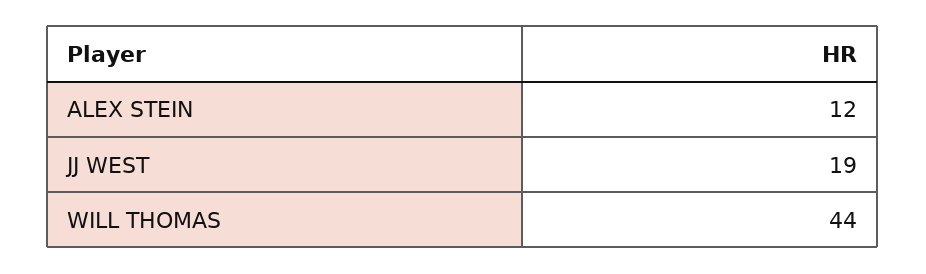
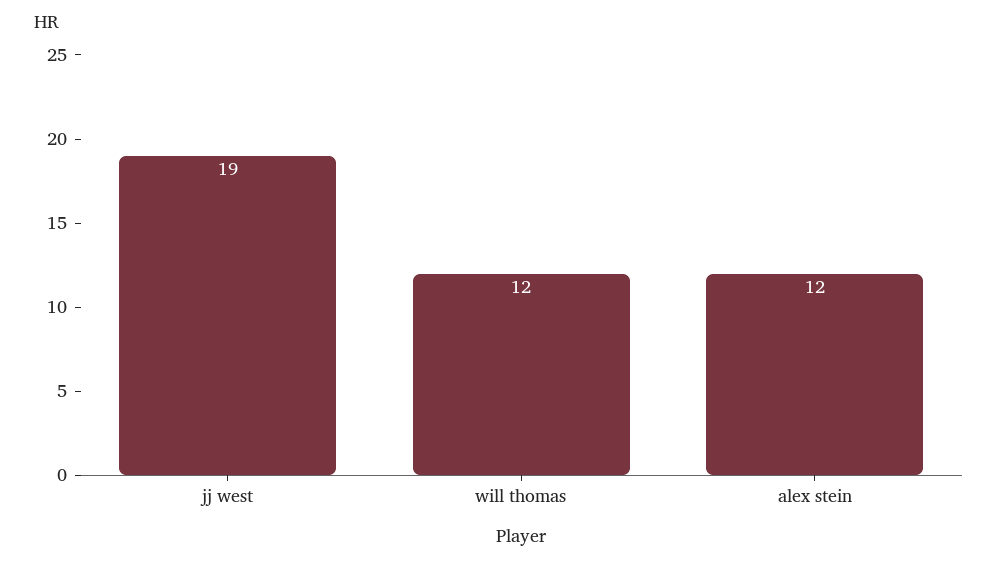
WILL THOMAS: 44 -> 12

